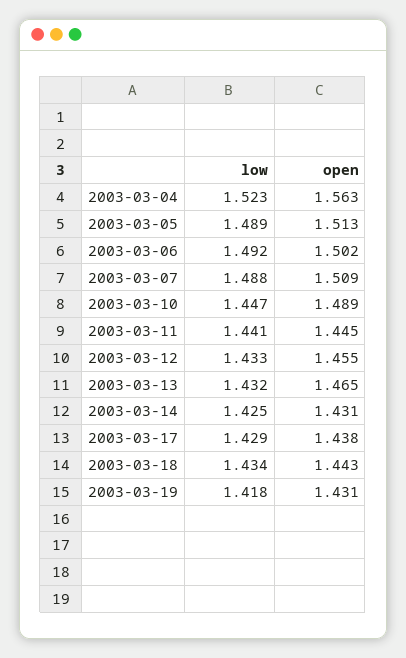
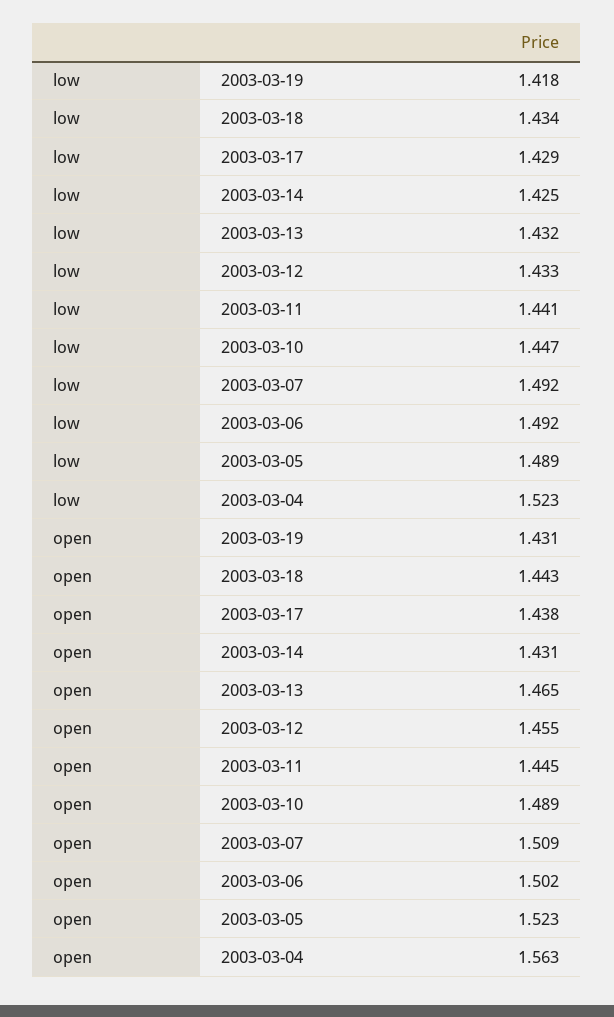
open, 2003-03-05: 1.513 -> 1.523
low, 2003-03-07: 1.488 -> 1.492

